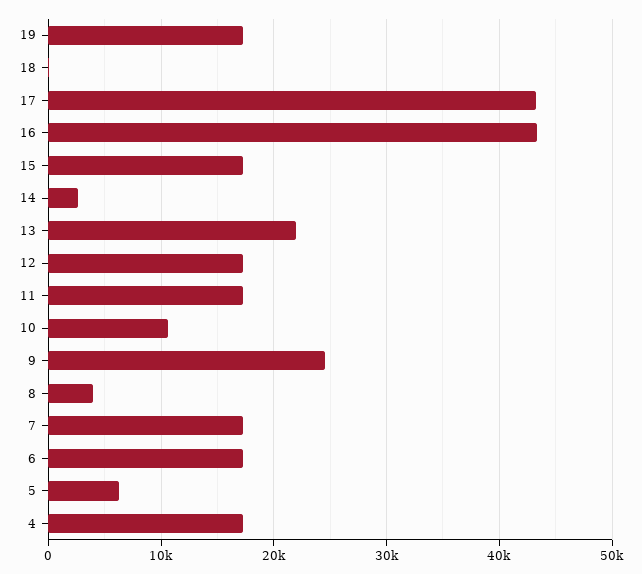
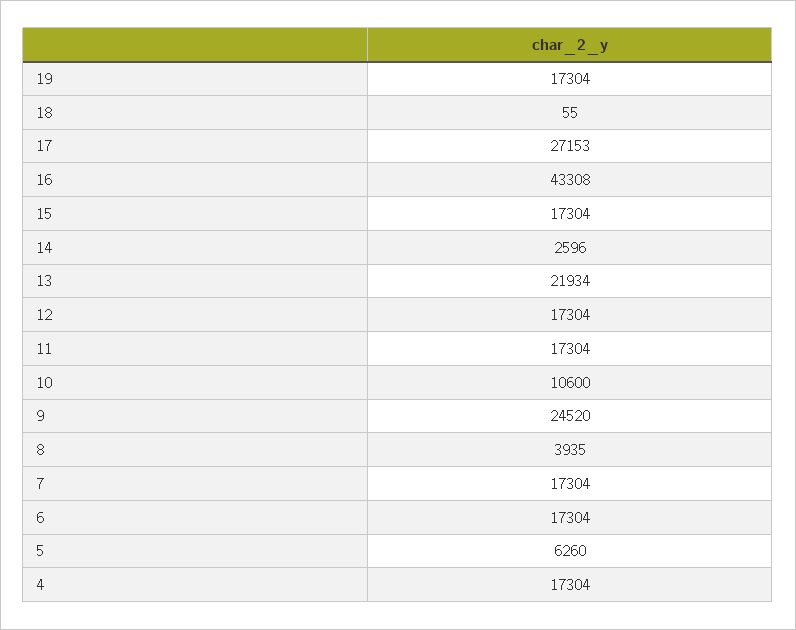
17: 43000 -> 27153

